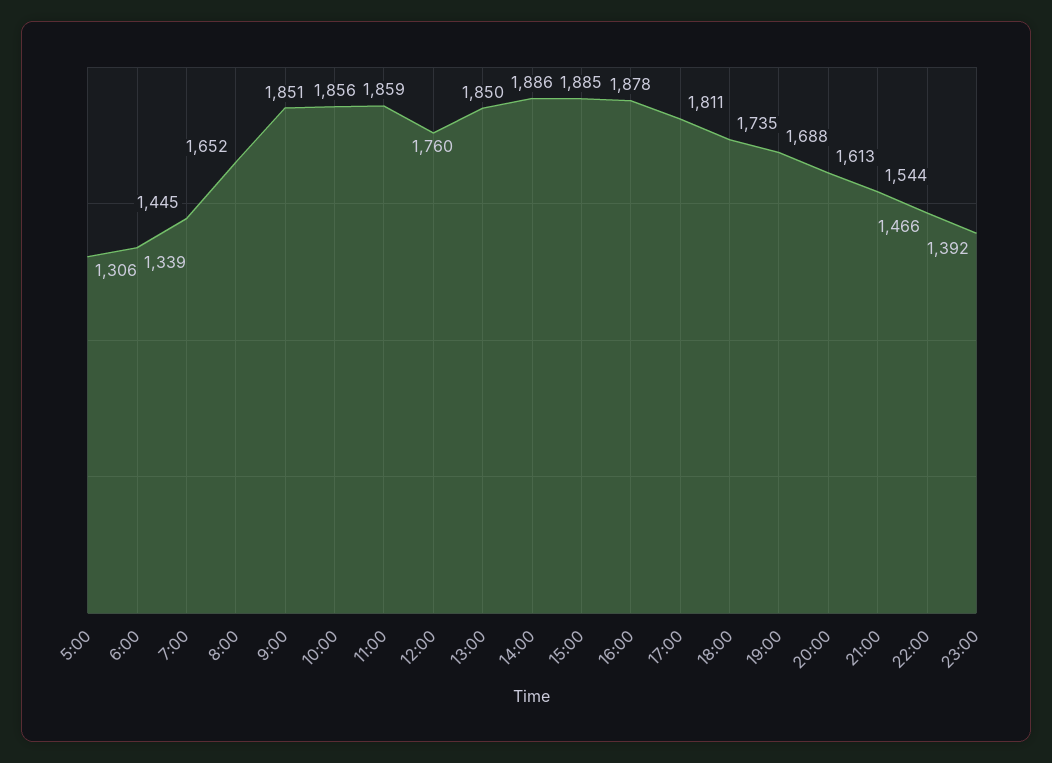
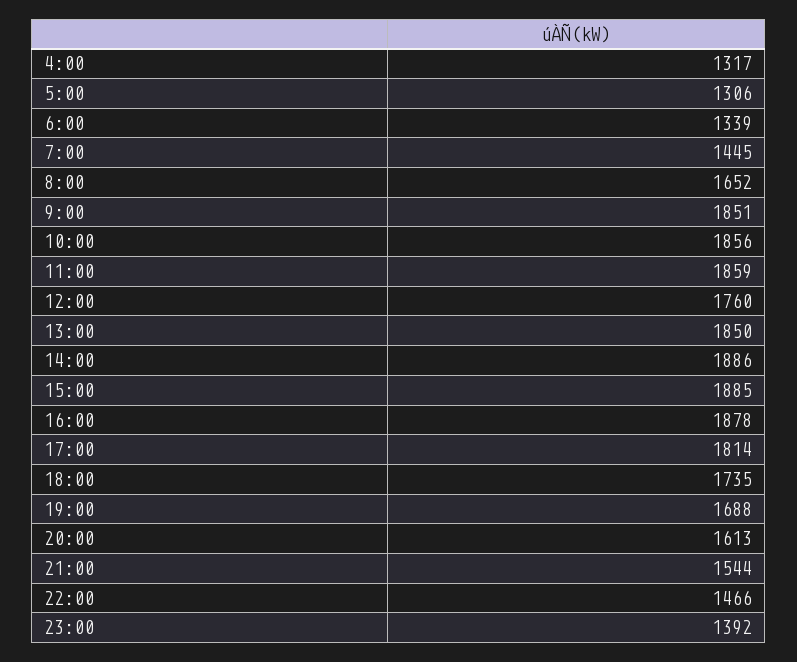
17:00: 1811 -> 1814
4:00: none -> 1317

